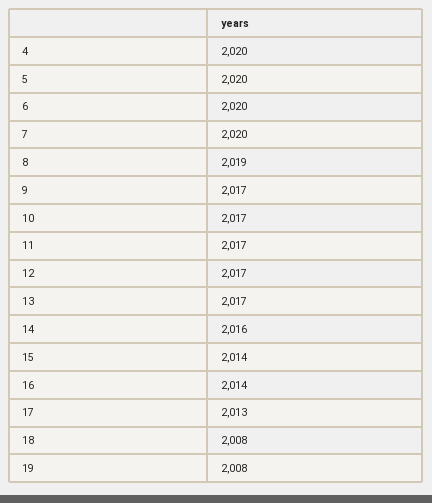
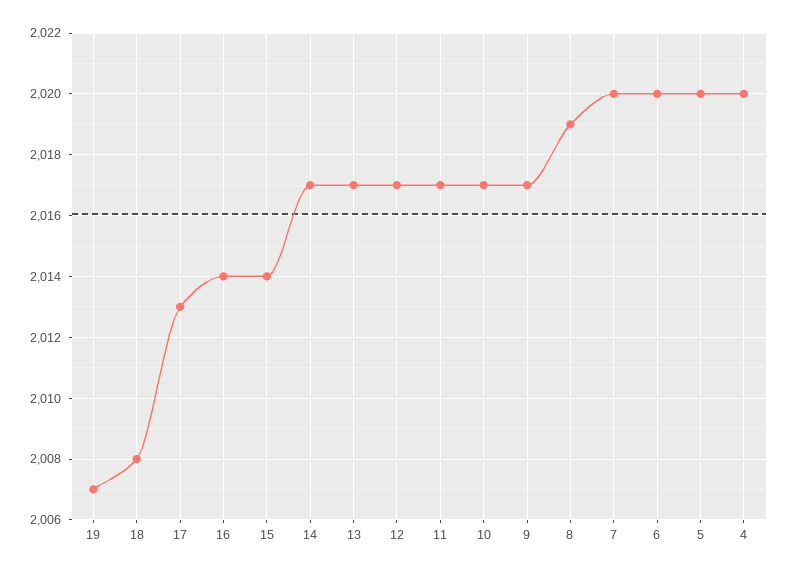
14: 2016 -> 2017
19: 2008 -> 2007

